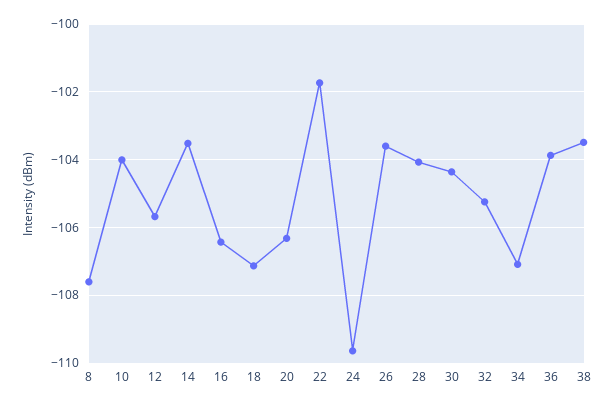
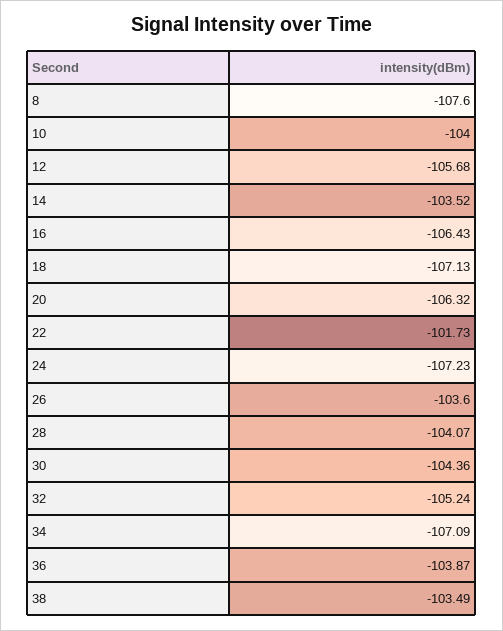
24: -109.6 -> -107.23

